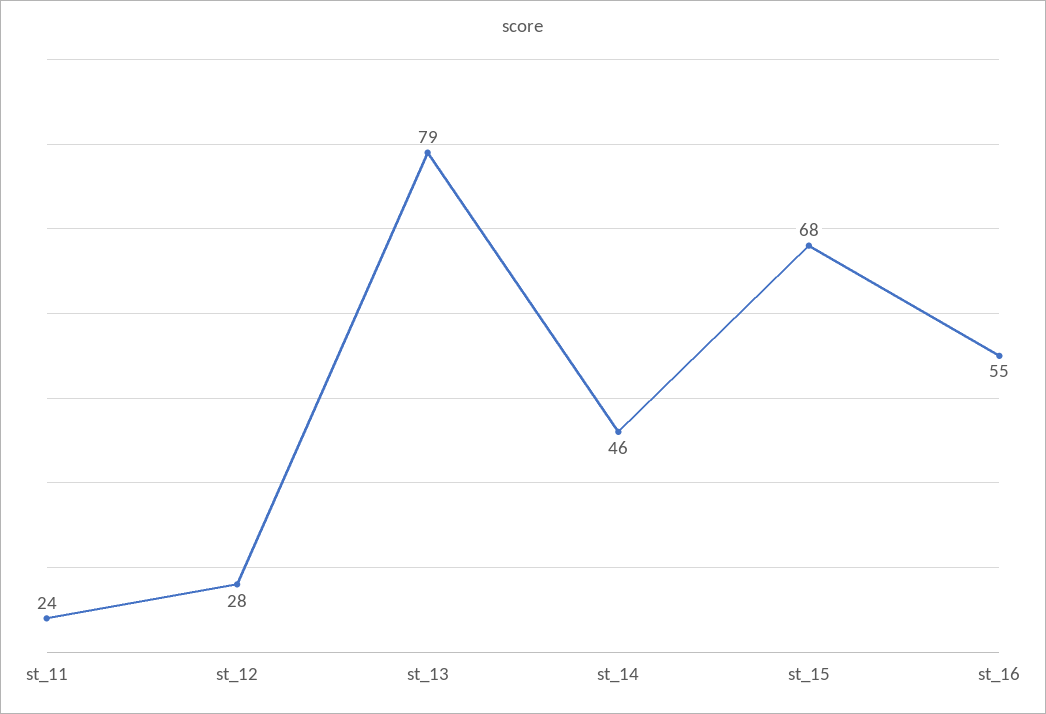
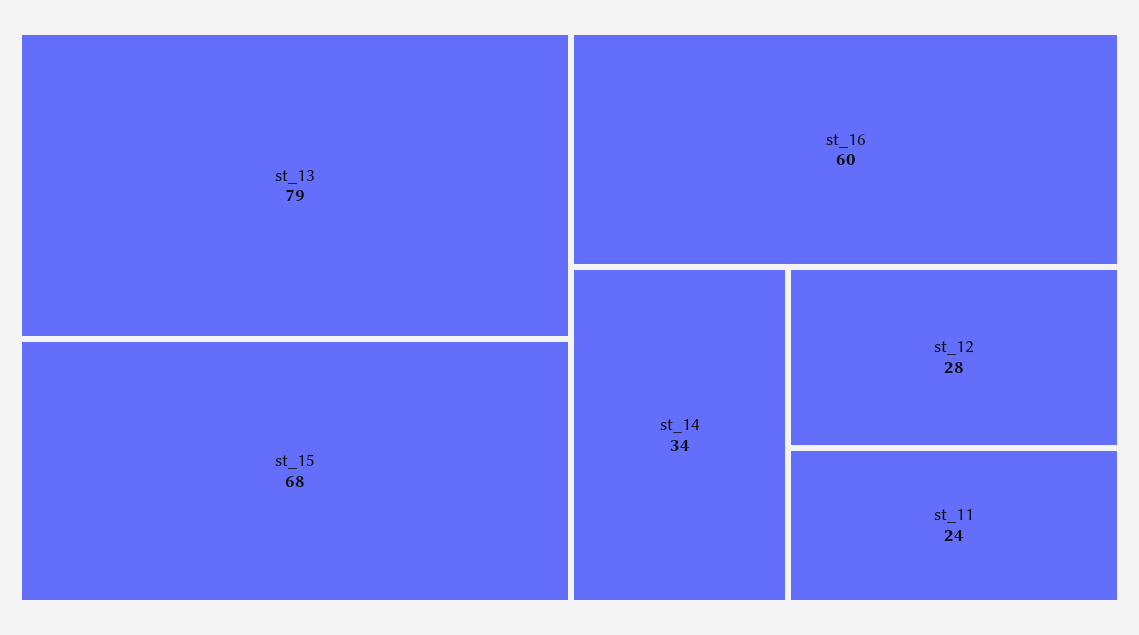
st_14: 46 -> 34
st_16: 55 -> 60

